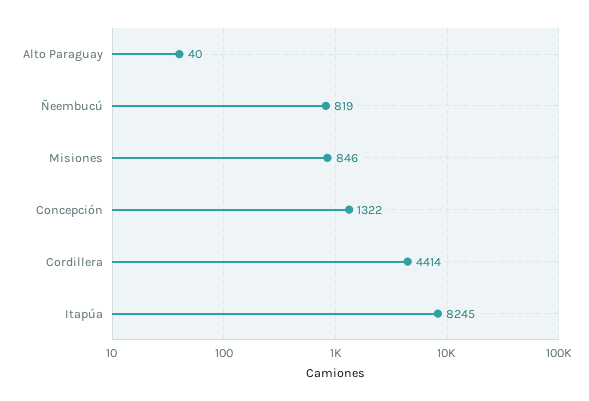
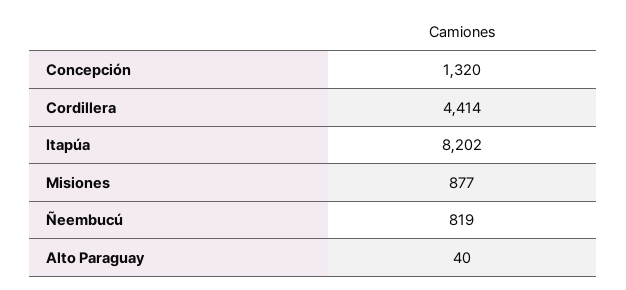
Misiones: 846 -> 877
Concepción: 1322 -> 1320
Itapúa: 8245 -> 8202

